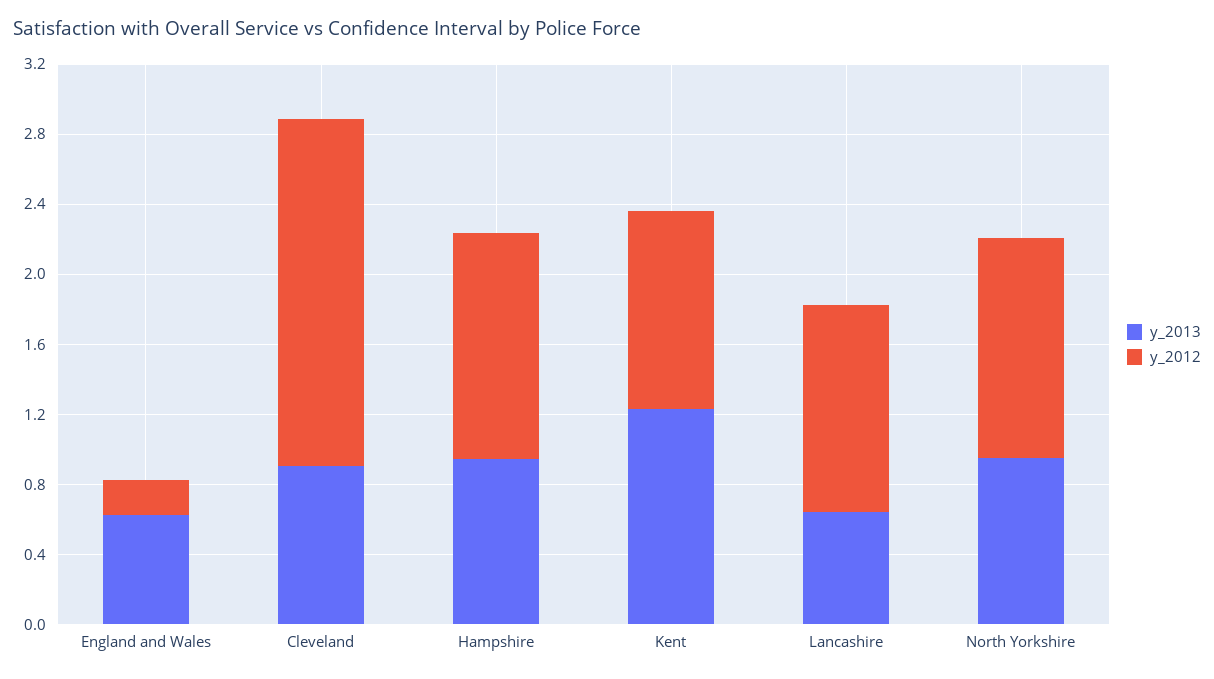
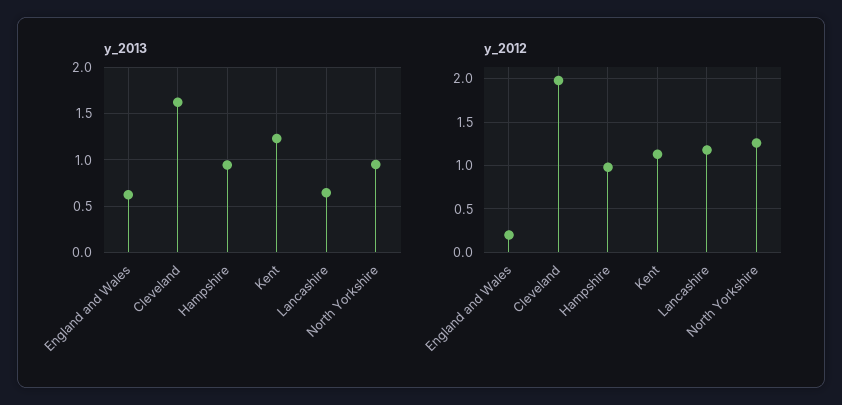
y_2013, Cleveland: 0.9 -> 1.6
y_2012, Hampshire: 1.3 -> 1

